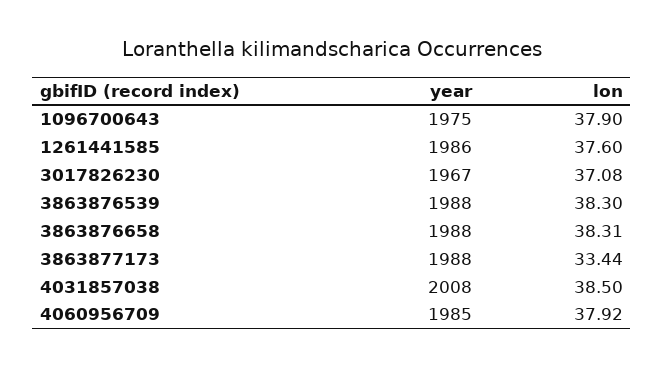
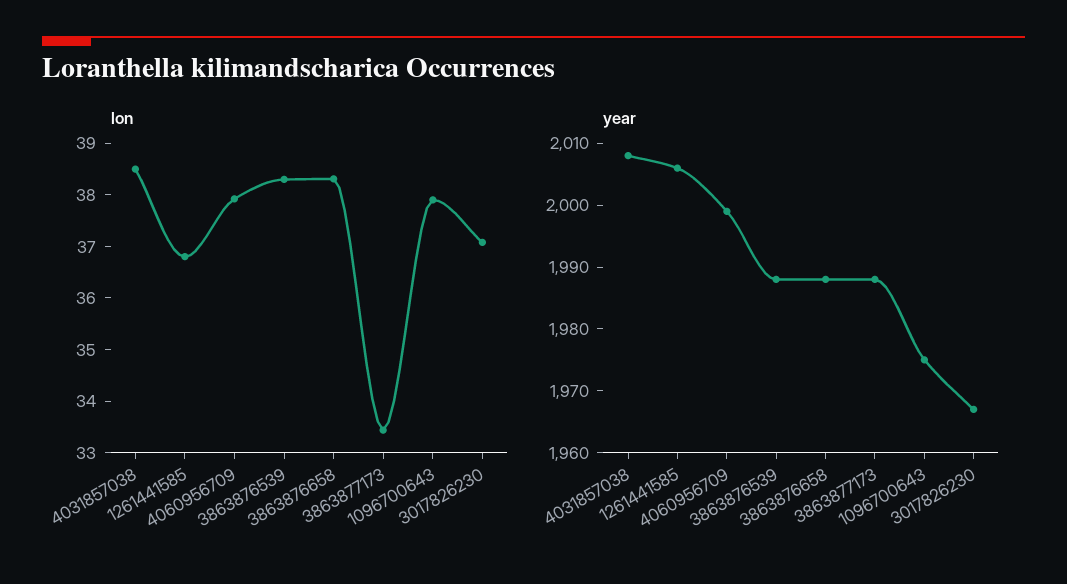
year, 1261441585: 1986 -> 2005
lon, 1261441585: 37.6 -> 36.8
year, 4060956709: 1985 -> 2000

